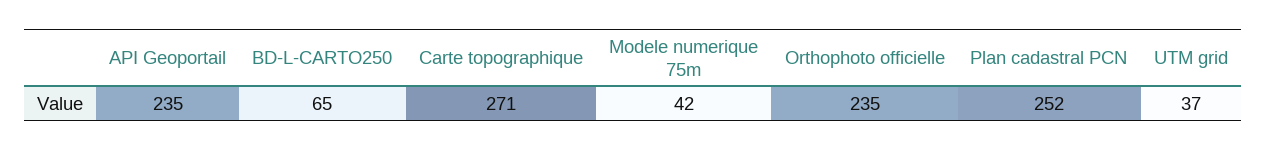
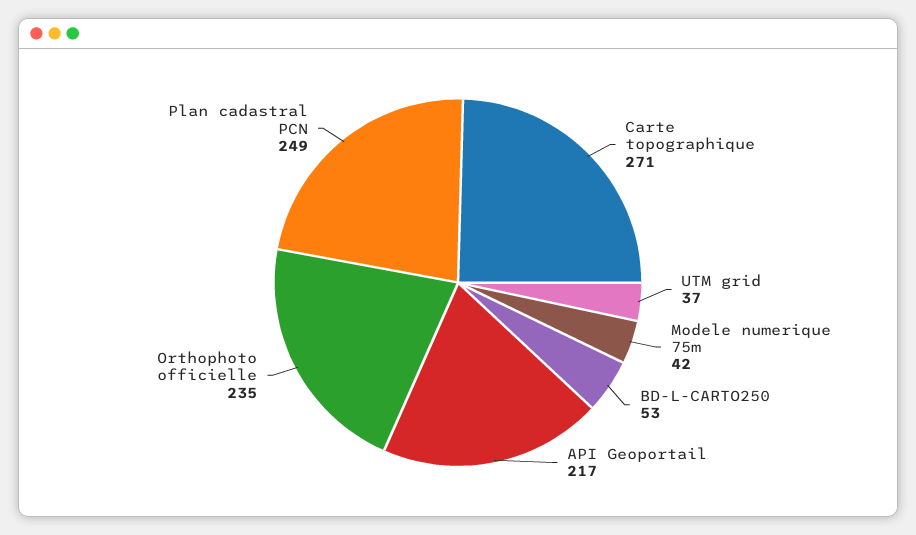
API Geoportail: 235 -> 217
BD-L-CARTO250: 65 -> 53
Plan cadastral PCN: 252 -> 249

